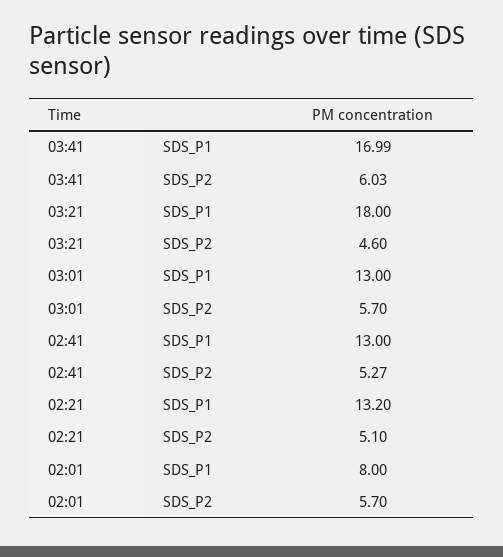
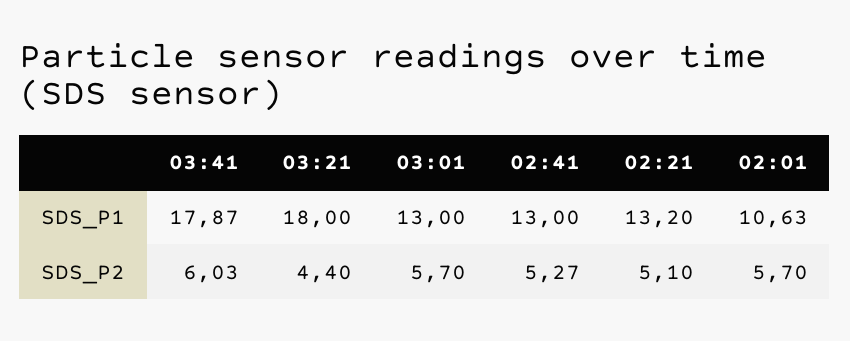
03:41, SDS_P1: 16.99 -> 17.87
03:21, SDS_P2: 4.6 -> 4.4
02:01, SDS_P1: 8 -> 10.63

